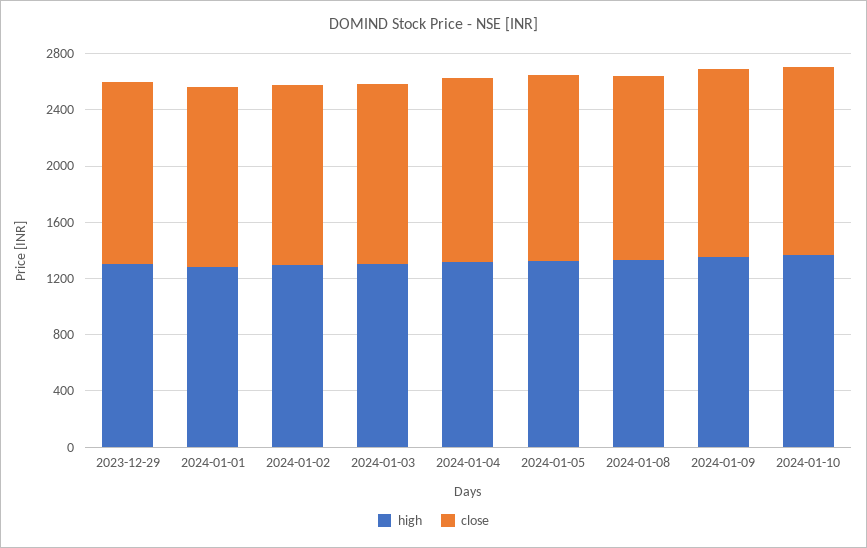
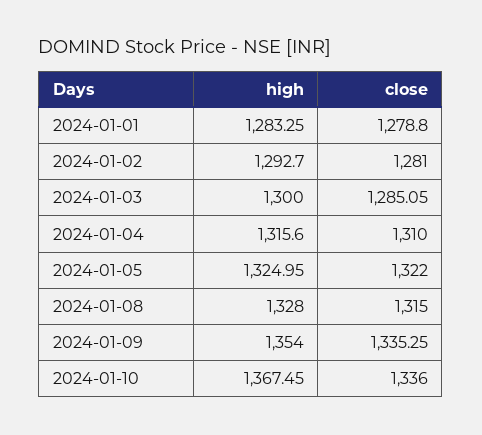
high, 2023-12-29: 1300 -> none
close, 2023-12-29: 1300 -> none

